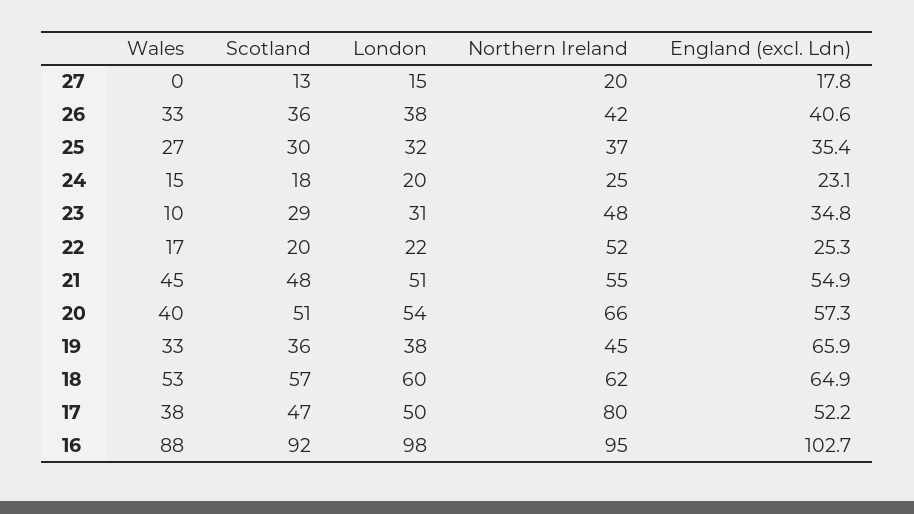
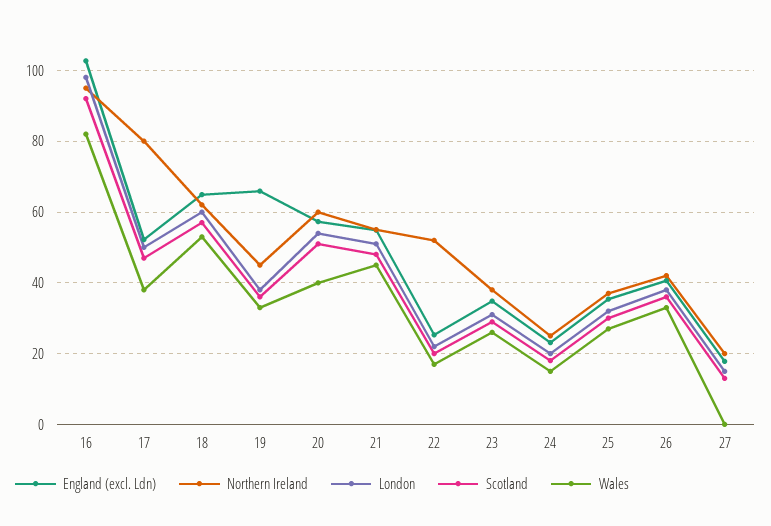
Wales, 23: 10 -> 26
Northern Ireland, 23: 48 -> 38
Northern Ireland, 20: 66 -> 60
Wales, 16: 88 -> 82

